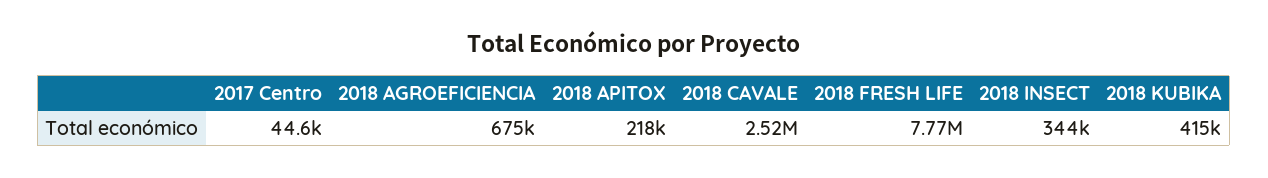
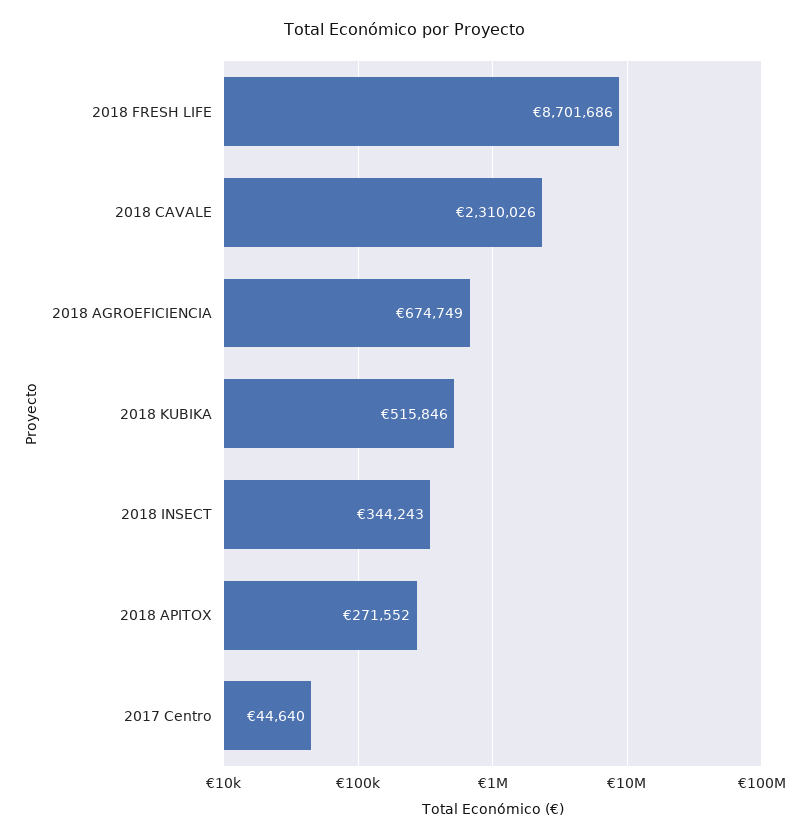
2018 APITOX: 218000 -> 271552
2018 CAVALE: 2520000 -> 2310026
2018 FRESH LIFE: 7770000 -> 8701686
2018 KUBIKA: 415000 -> 515846

